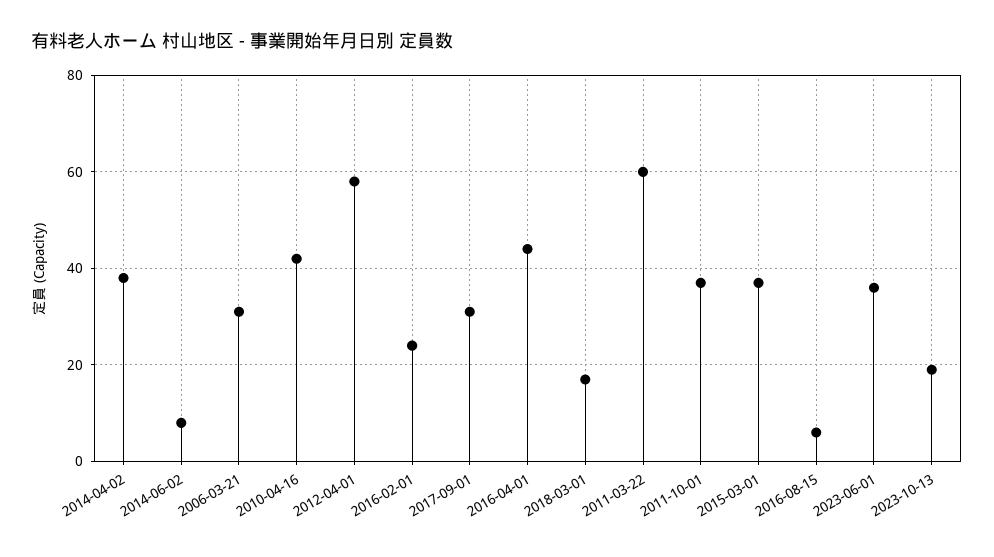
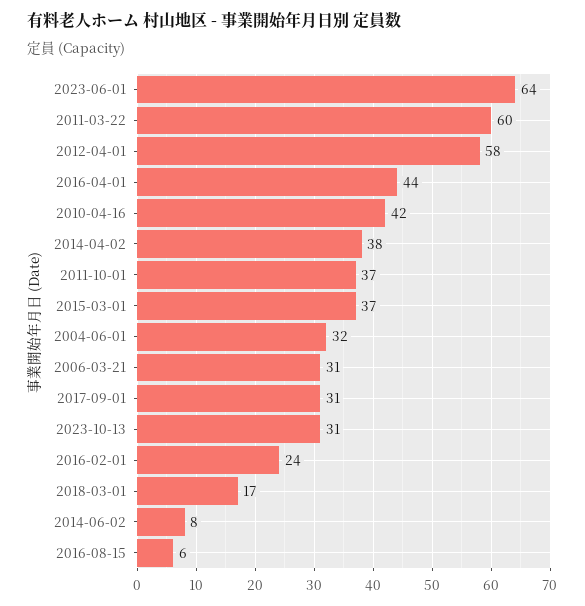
2023-06-01: 35 -> 64
2023-10-13: 20 -> 31
2004-06-01: none -> 32

